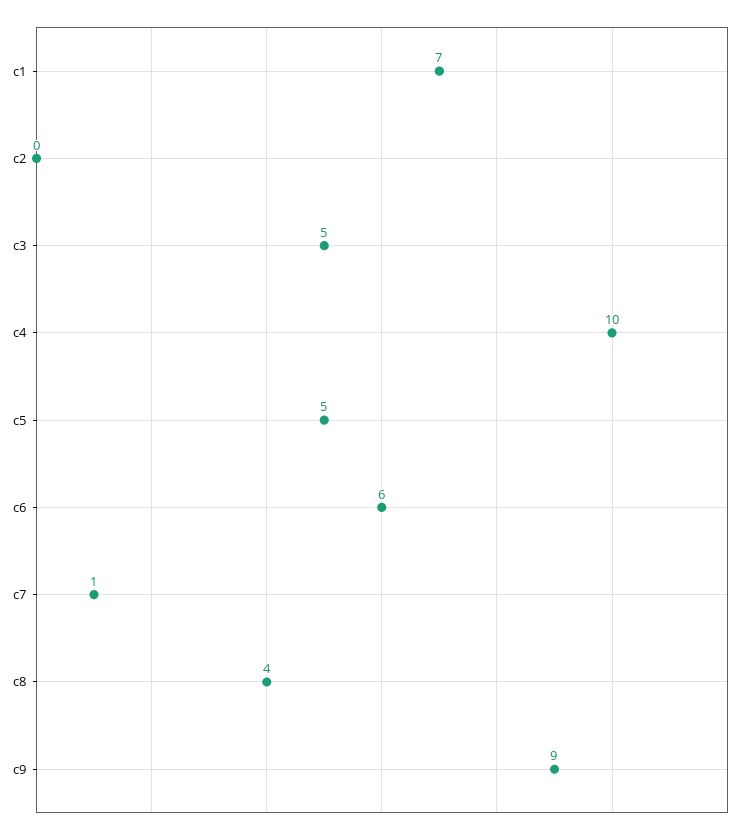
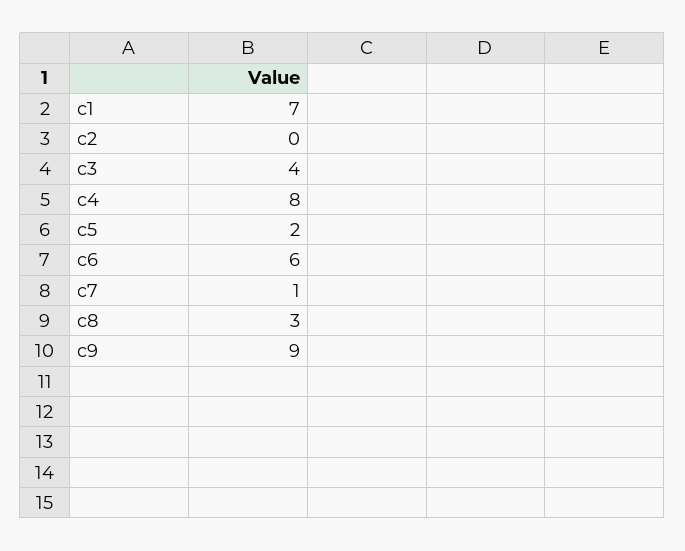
c3: 5 -> 4
c4: 10 -> 8
c5: 5 -> 2
c8: 4 -> 3

